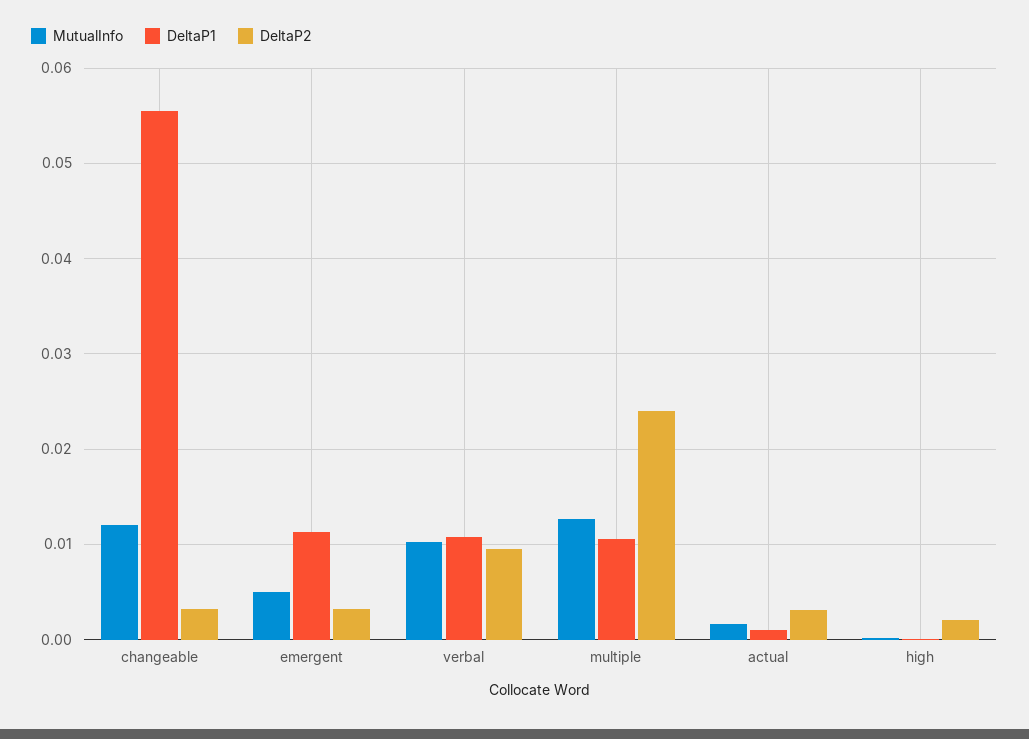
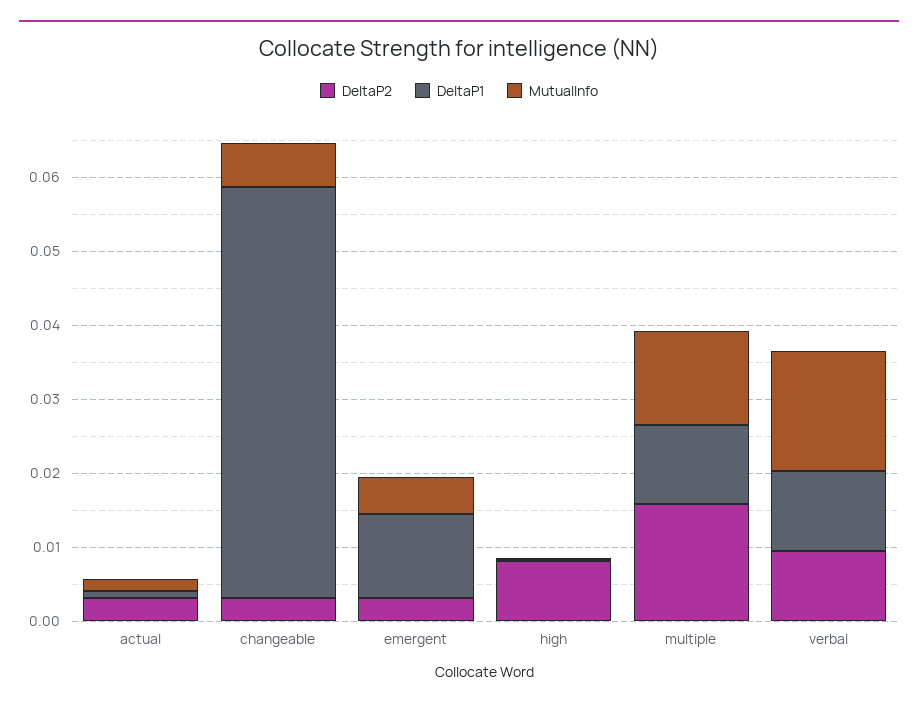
MutualInfo, changeable: 0.012 -> 0.006
MutualInfo, verbal: 0.01 -> 0.016
DeltaP2, multiple: 0.024 -> 0.016
DeltaP2, high: 0.002 -> 0.008

